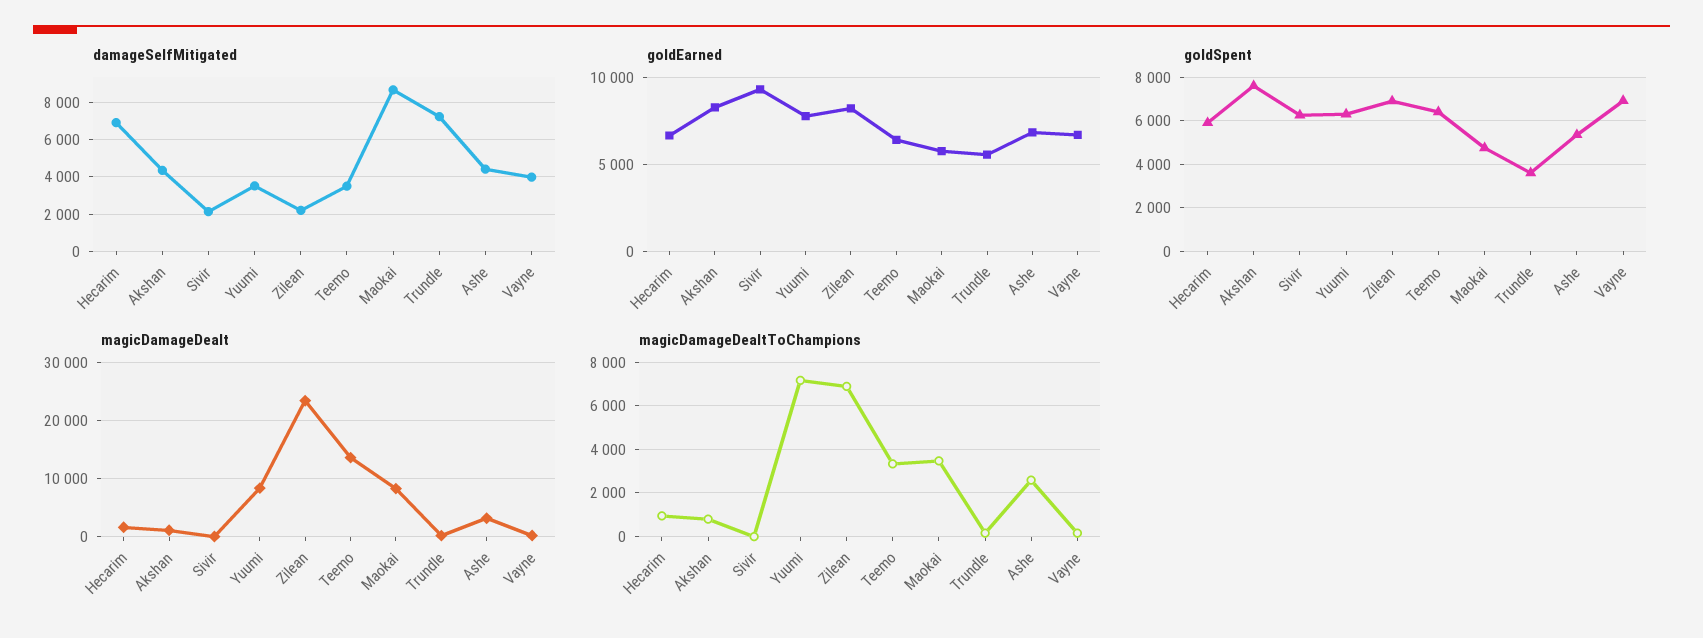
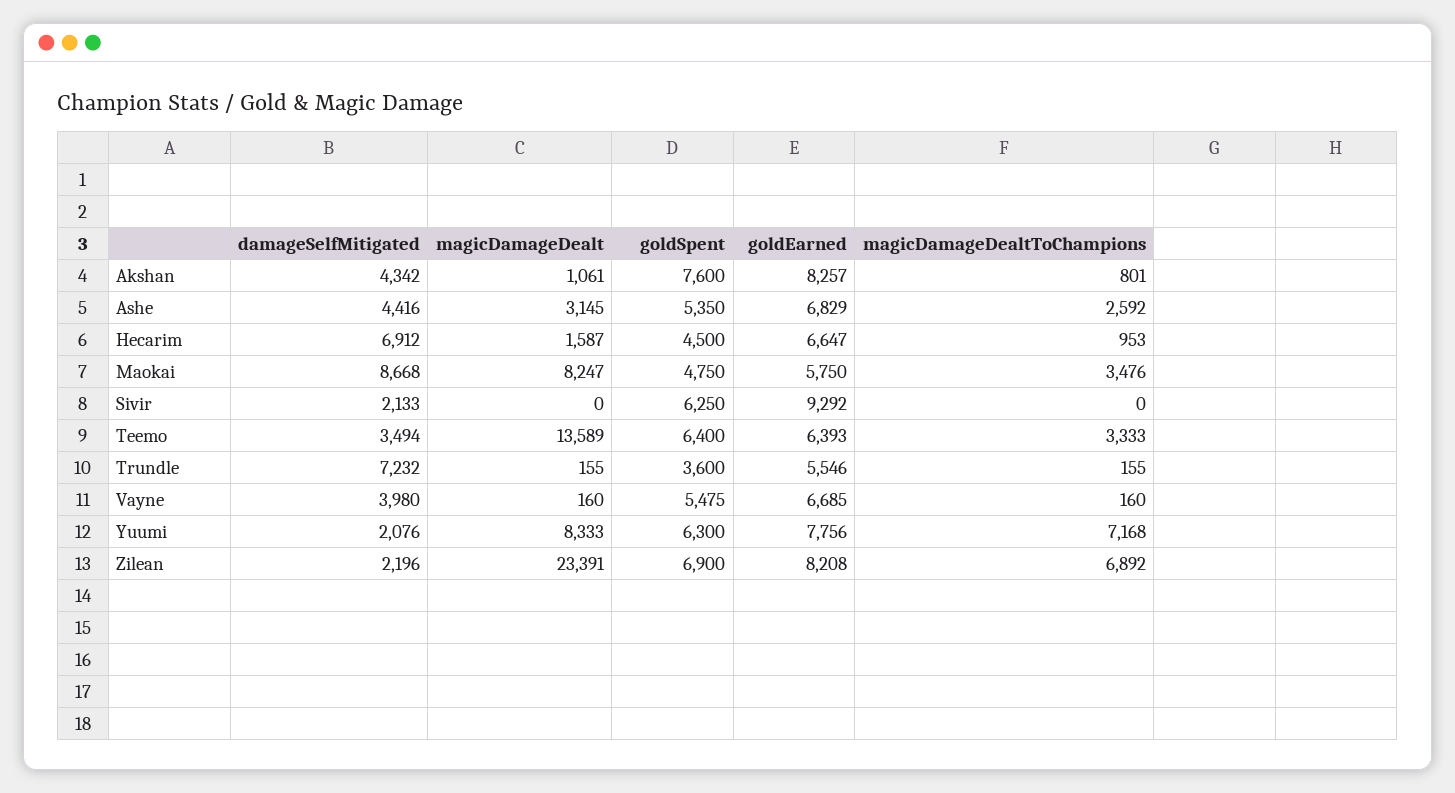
damageSelfMitigated, Yuumi: 3500 -> 2076
goldSpent, Hecarim: 6000 -> 4500
goldSpent, Vayne: 7000 -> 5475

